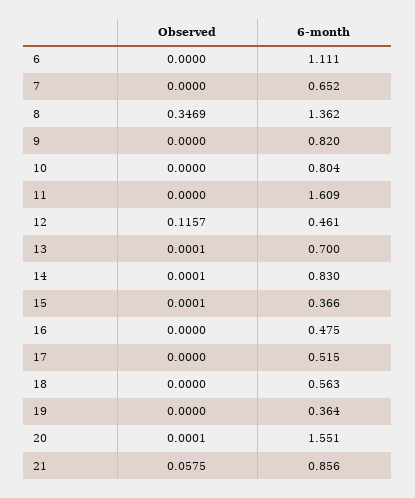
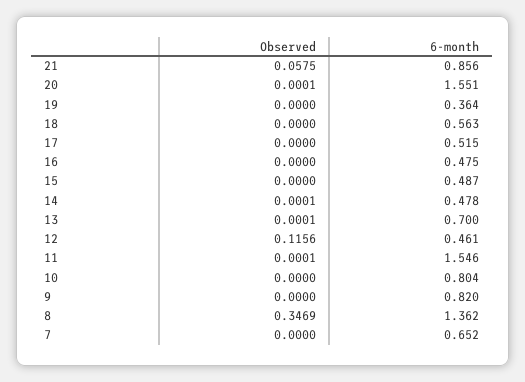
Observed, 6: 0 -> none
6-month, 6: 1.111 -> none
Observed, 11: 0 -> 0.0001
6-month, 11: 1.609 -> 1.546
Observed, 12: 0.1157 -> 0.1156
6-month, 14: 0.83 -> 0.478
Observed, 15: 0.0001 -> 0
6-month, 15: 0.366 -> 0.487

